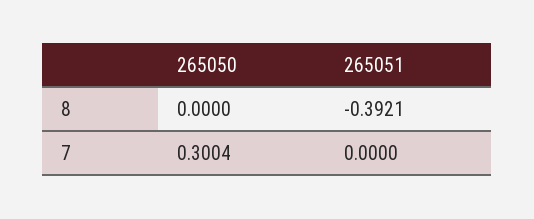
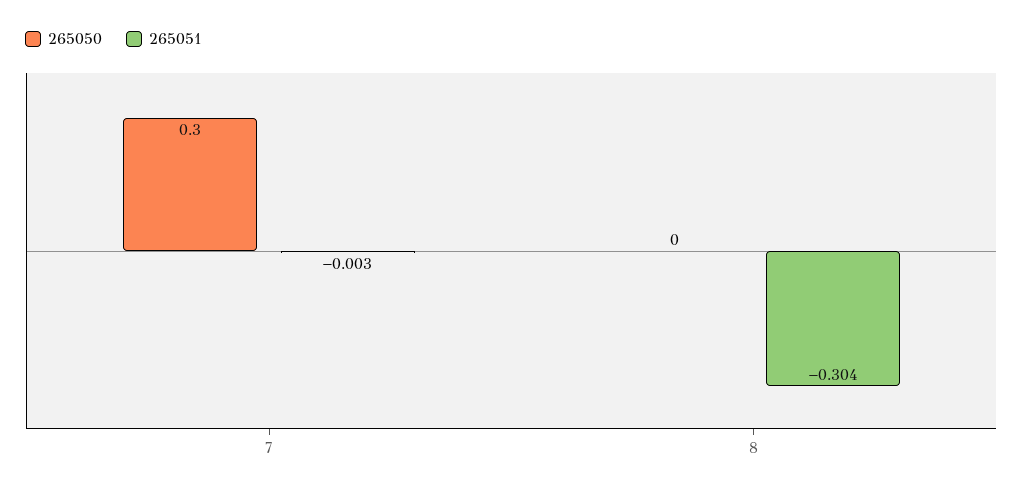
265051, 8: -0.3921 -> -0.304
265051, 7: 0 -> -0.003

